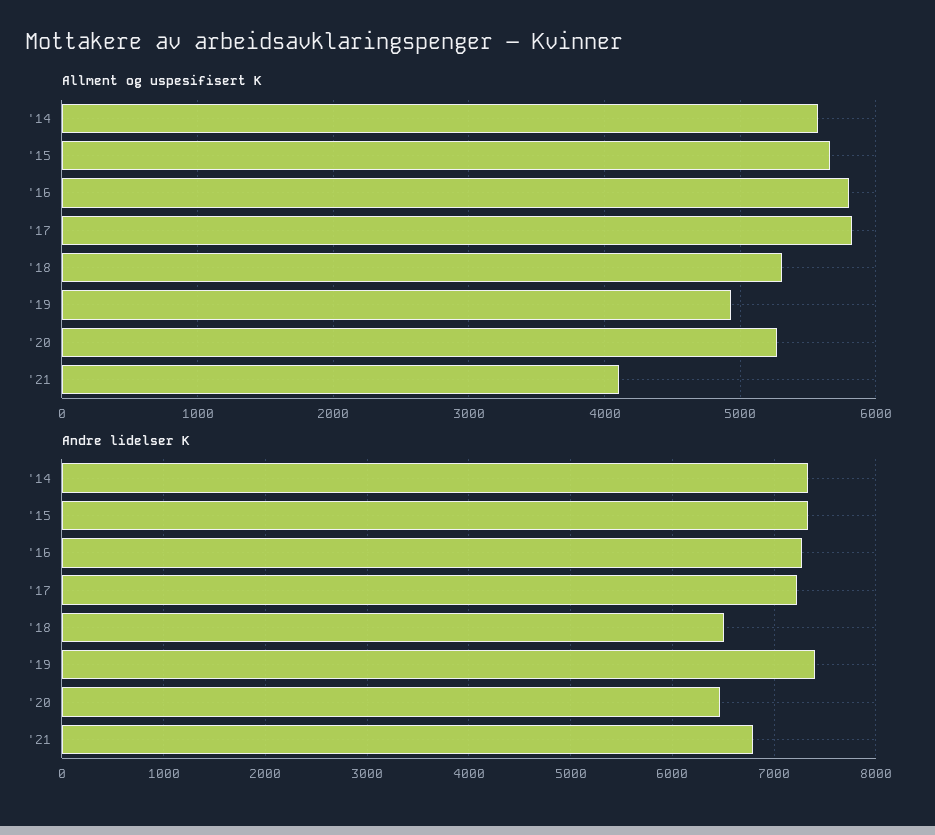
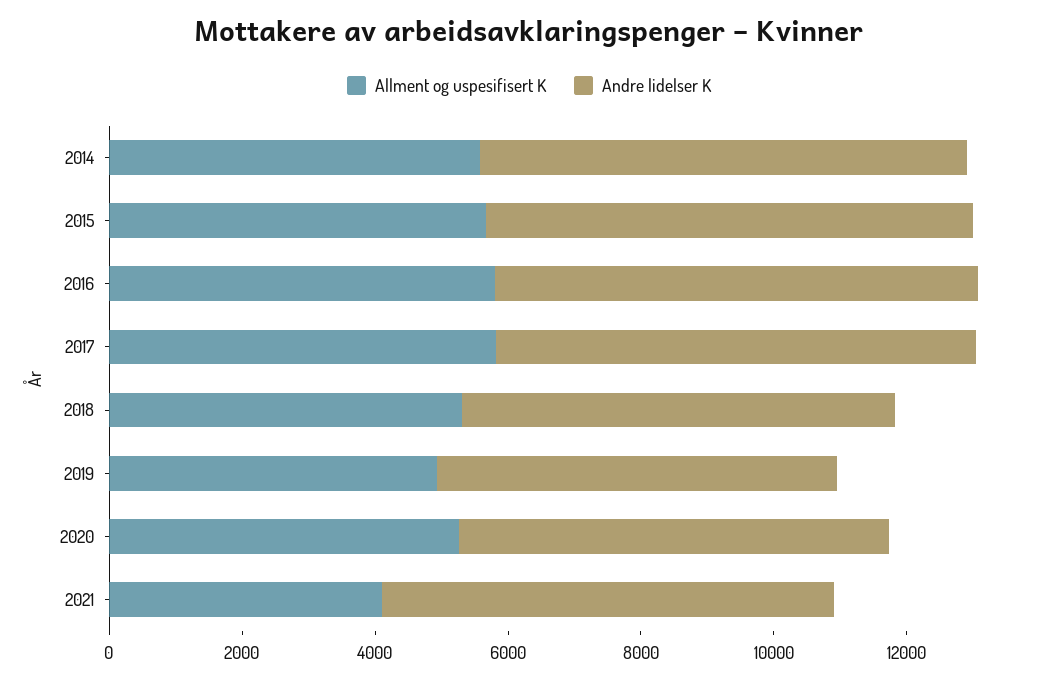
Andre lidelser K, '19: 7400 -> 6000

